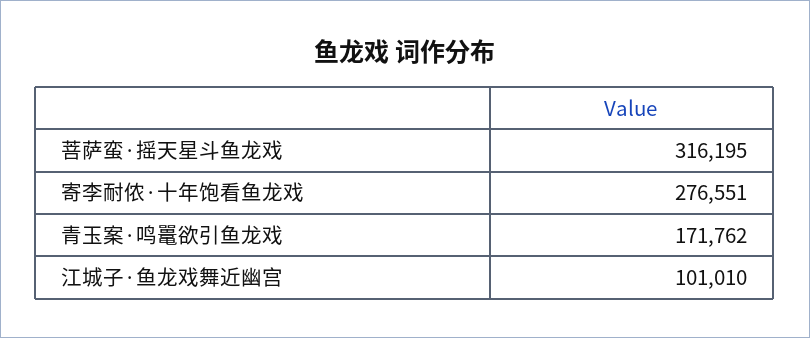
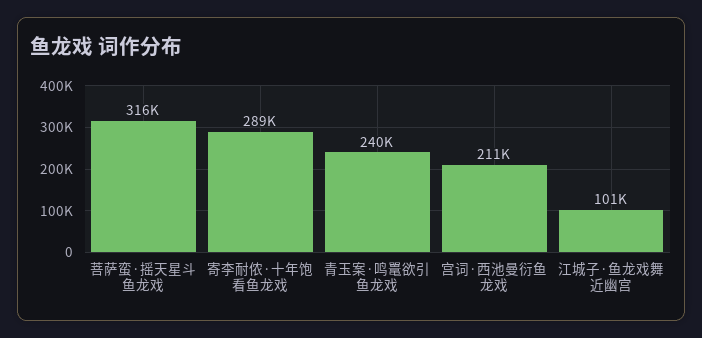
寄李耐侬·十年饱看鱼龙戏: 276551 -> 289000
青玉案·鸣鼍欲引鱼龙戏: 171762 -> 240000
宫词·西池曼衍鱼龙戏: none -> 211000

